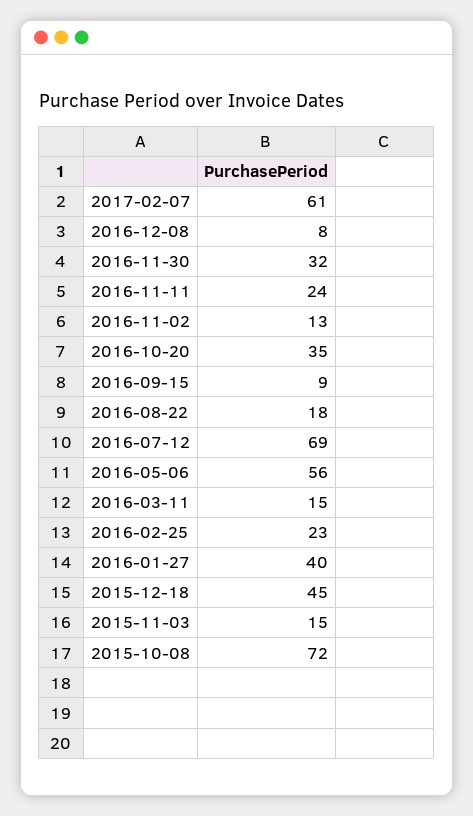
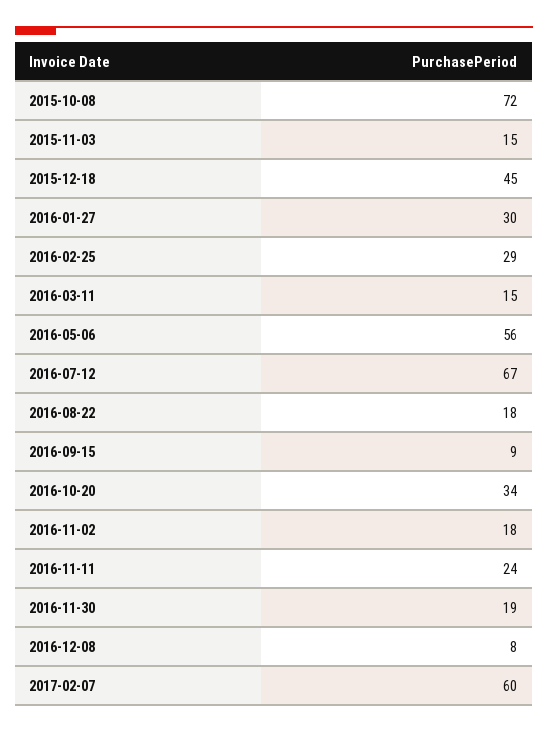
2017-02-07: 61 -> 60
2016-11-30: 32 -> 19
2016-11-02: 13 -> 18
2016-10-20: 35 -> 34
2016-07-12: 69 -> 67
2016-02-25: 23 -> 29
2016-01-27: 40 -> 30

